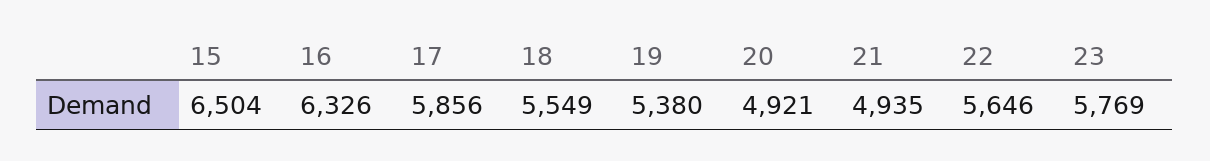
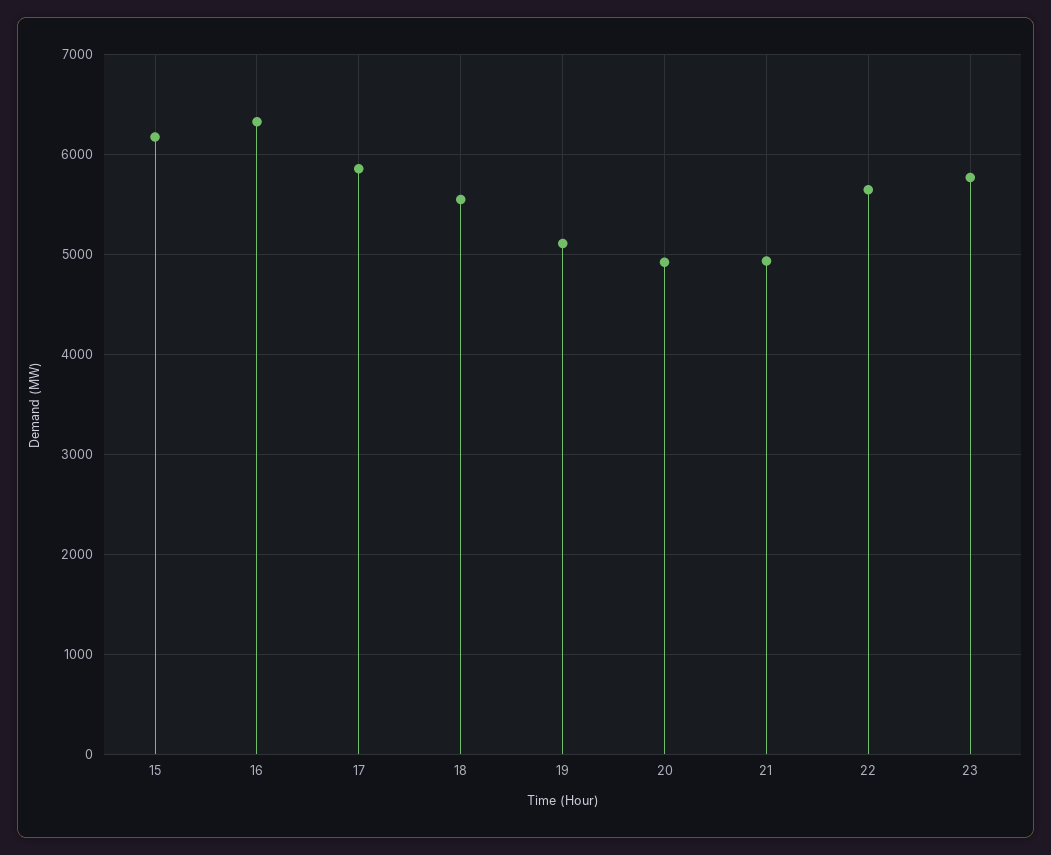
15: 6504 -> 6200
19: 5380 -> 5100

